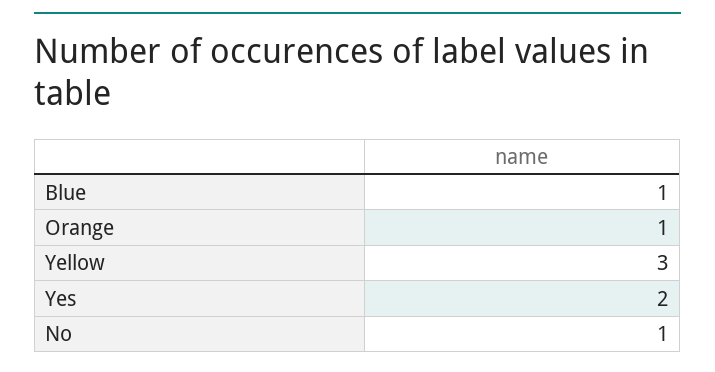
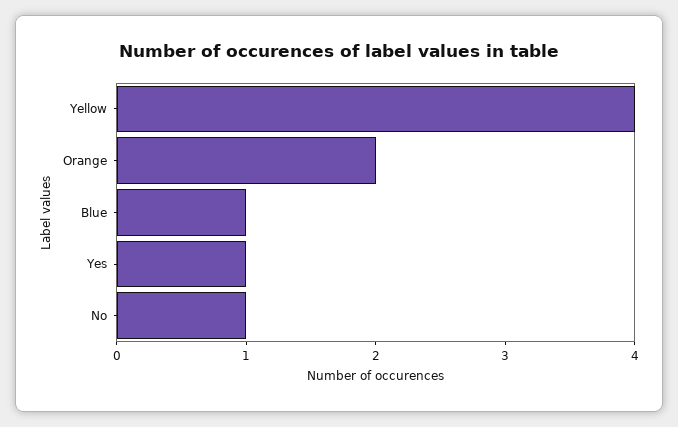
Orange: 1 -> 2
Yellow: 3 -> 4
Yes: 2 -> 1

